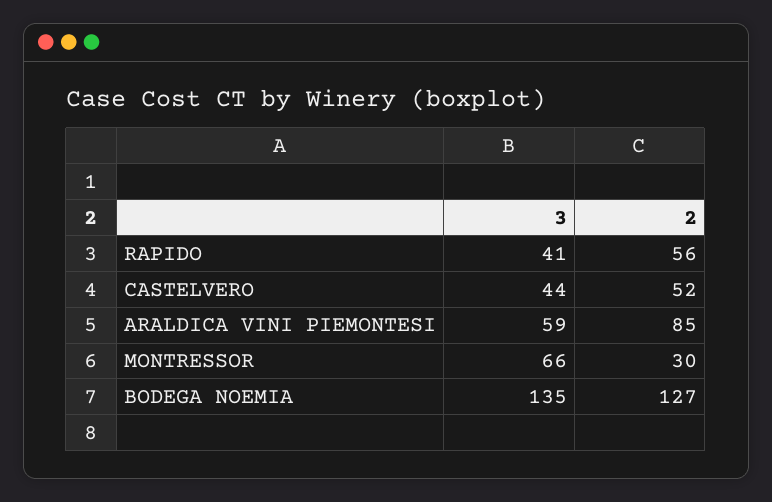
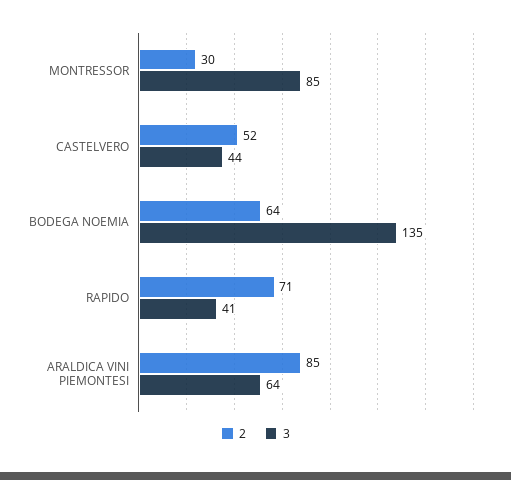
2, RAPIDO: 56 -> 71
3, ARALDICA VINI PIEMONTESI: 59 -> 64
3, MONTRESSOR: 66 -> 85
2, BODEGA NOEMIA: 127 -> 64

